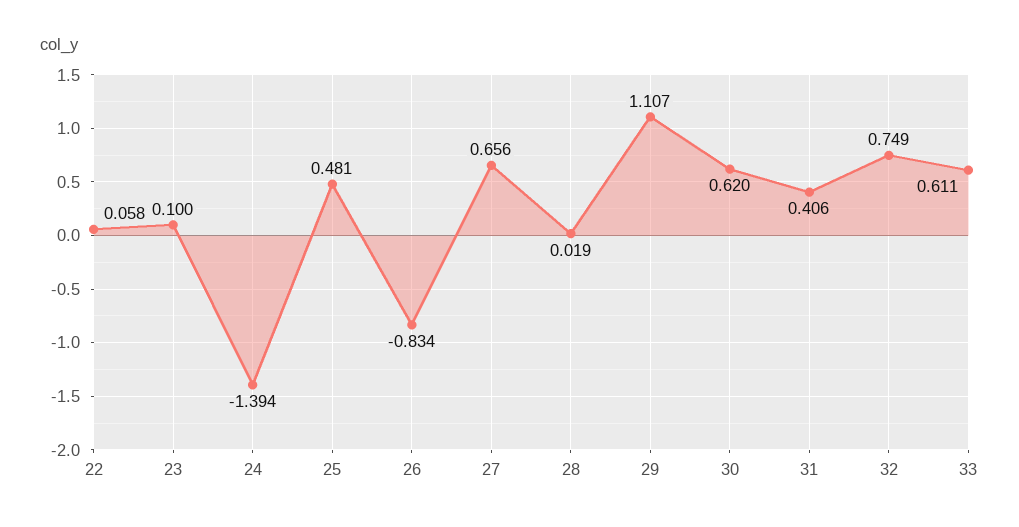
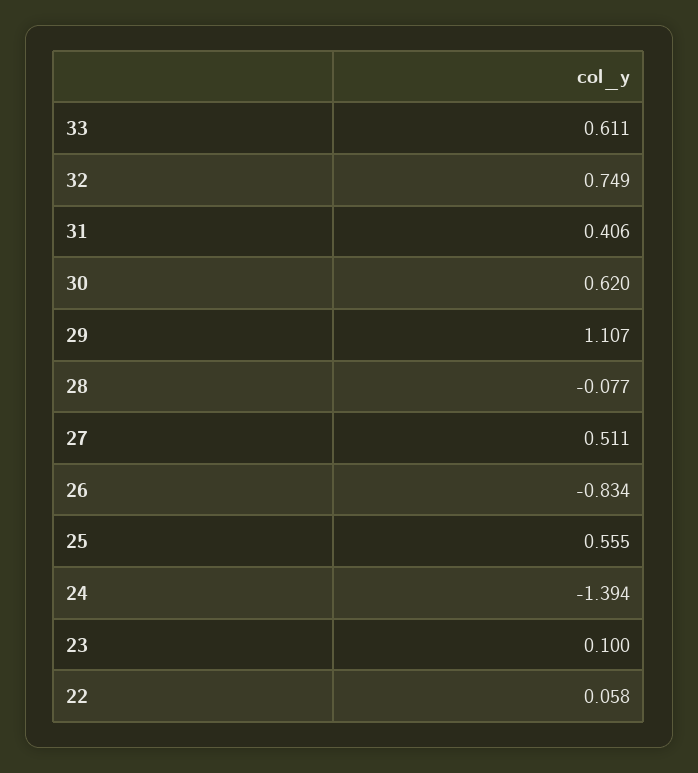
25: 0.481 -> 0.555
27: 0.656 -> 0.511
28: 0.019 -> -0.077

